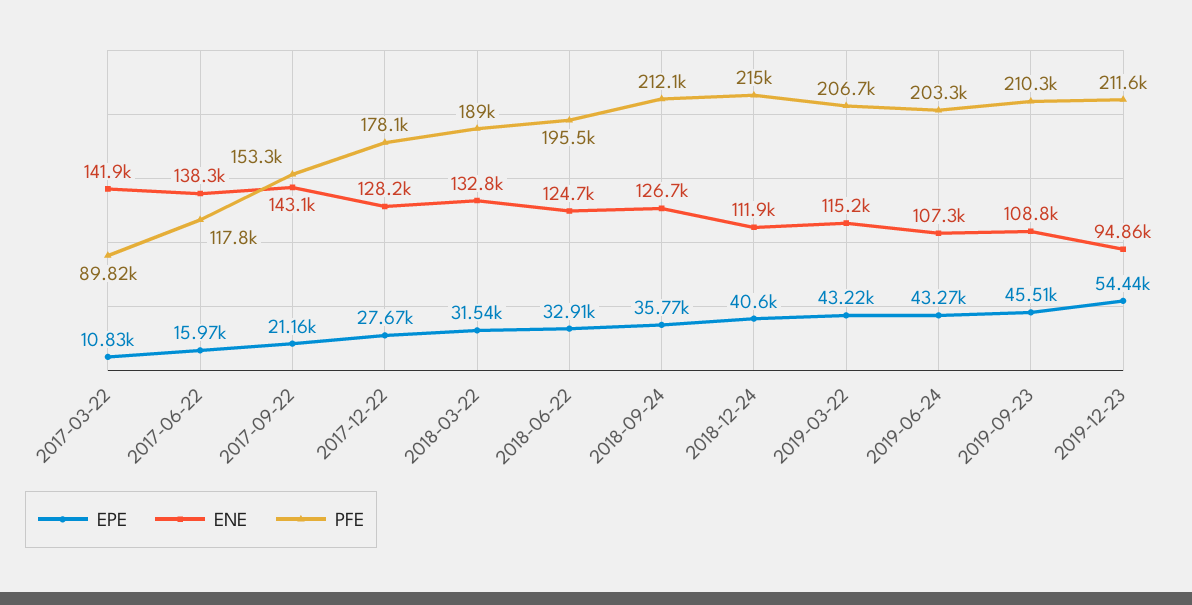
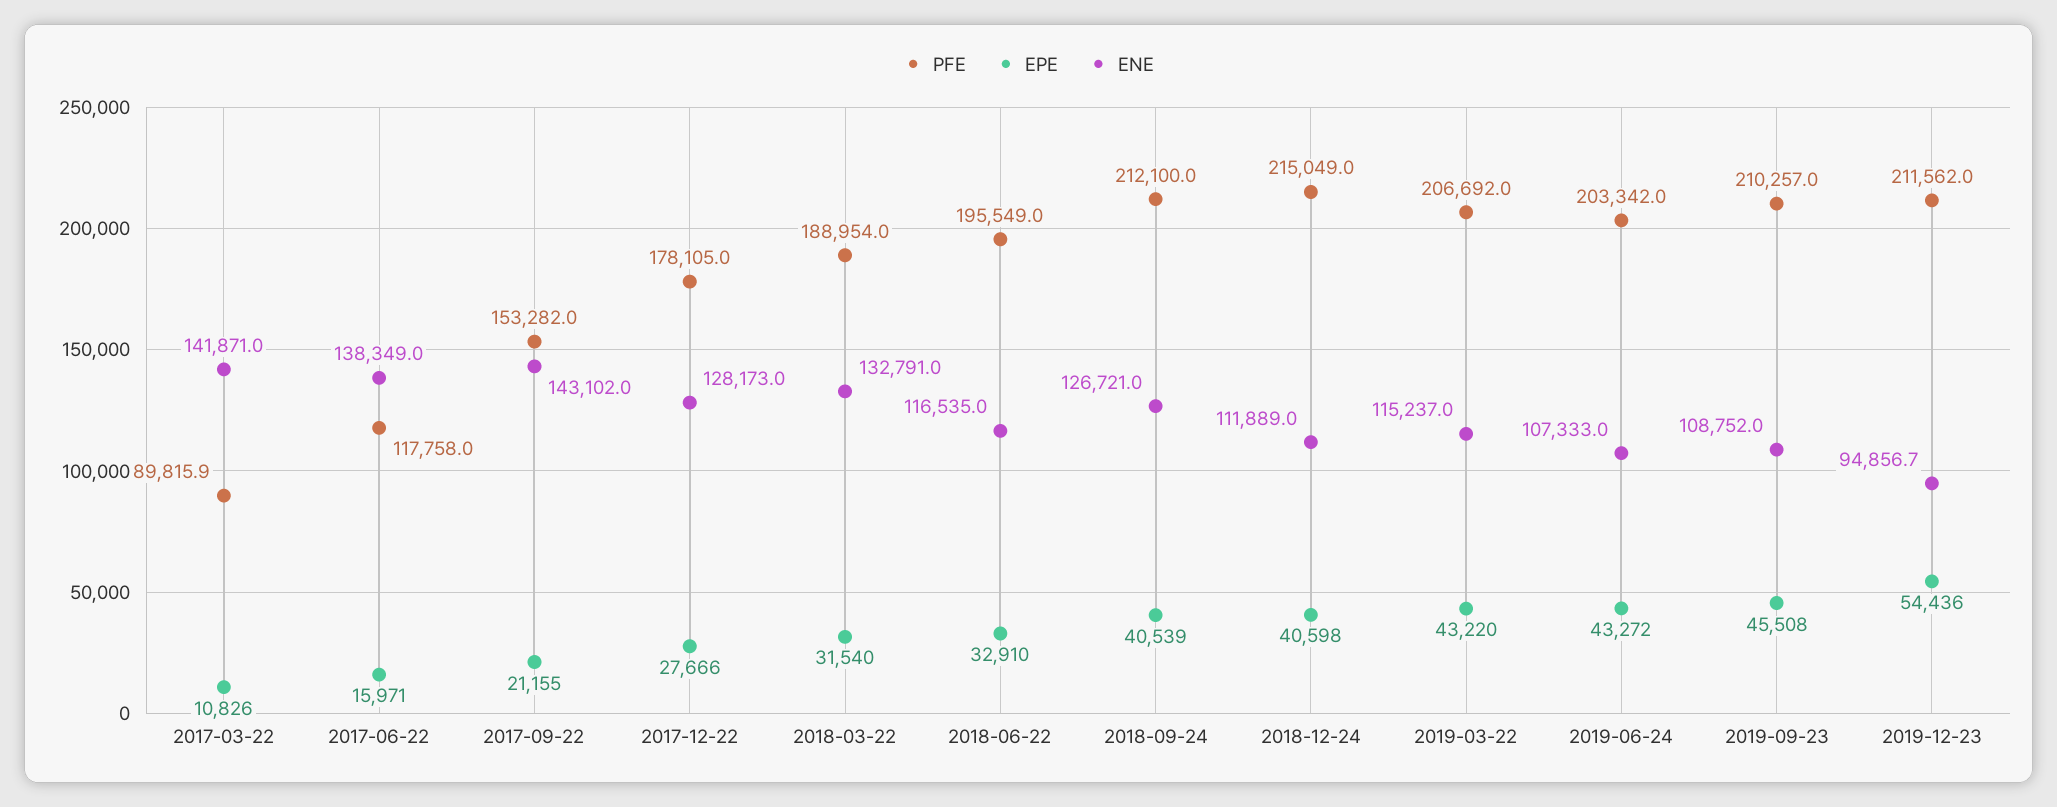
ENE, 2018-06-22: 124700 -> 116535
EPE, 2018-09-24: 35770 -> 40539

